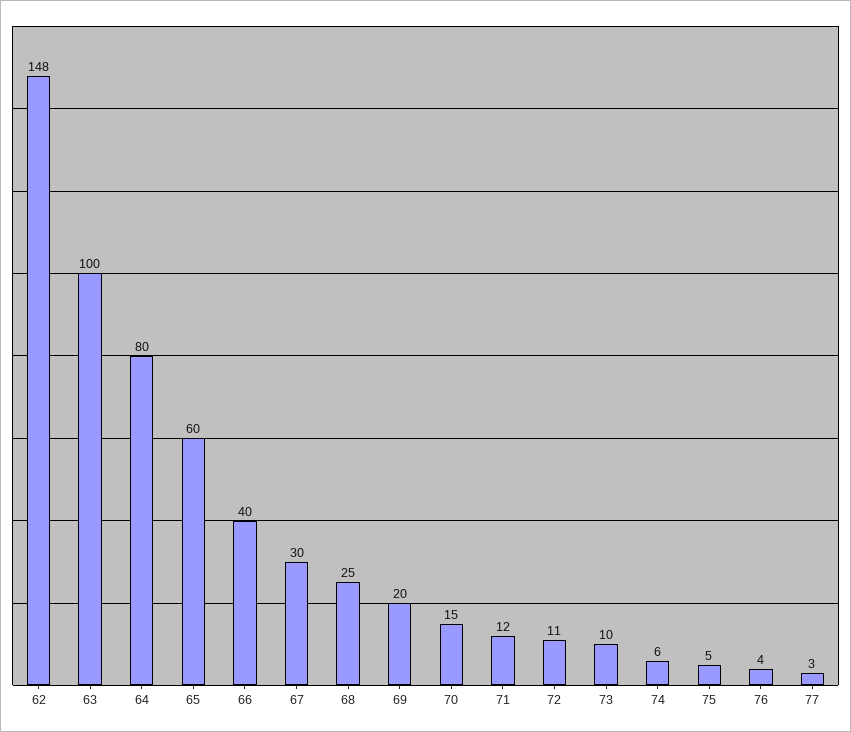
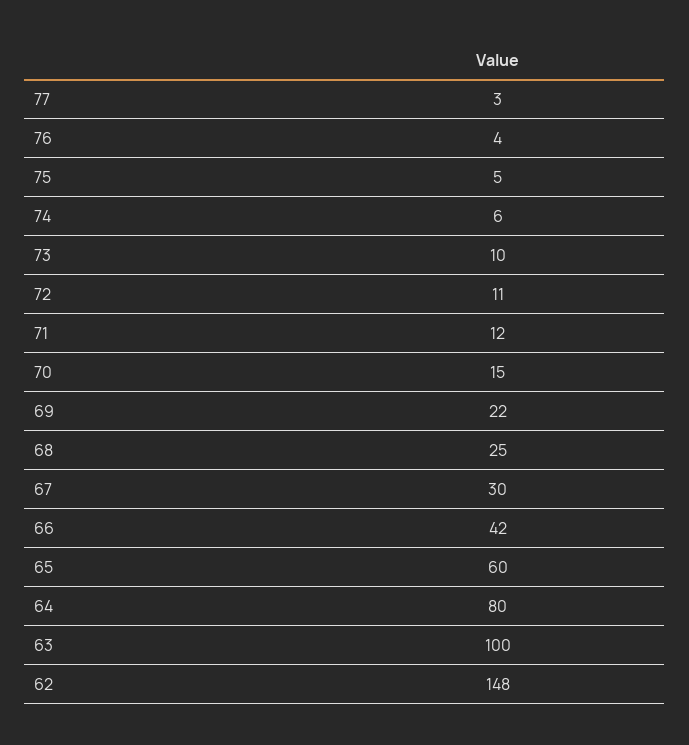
66: 40 -> 42
69: 20 -> 22

